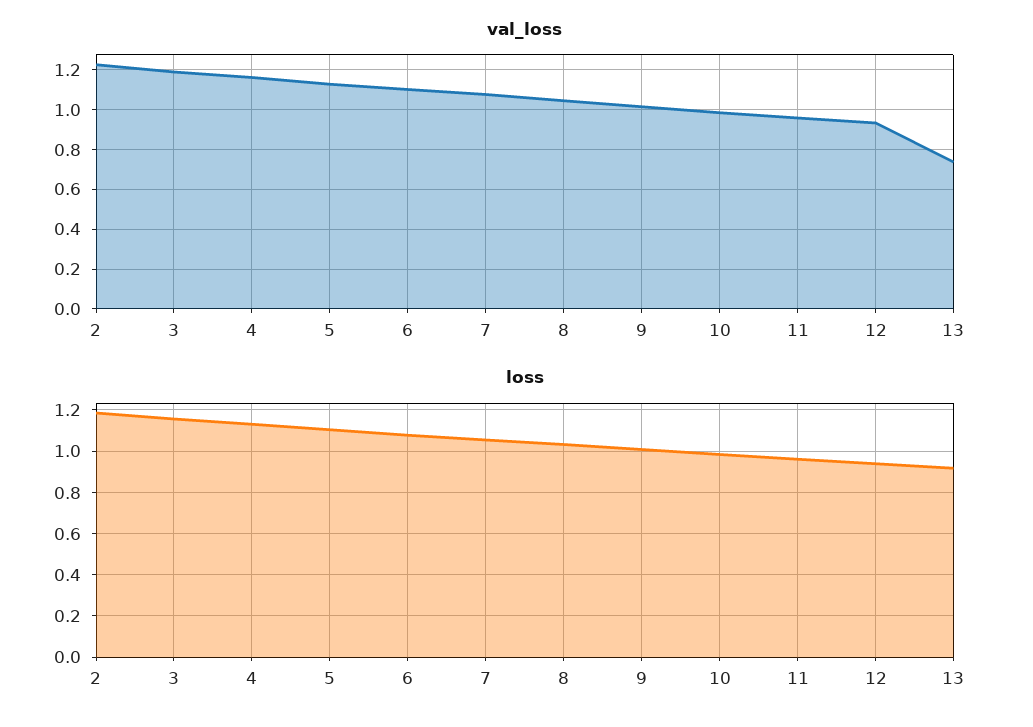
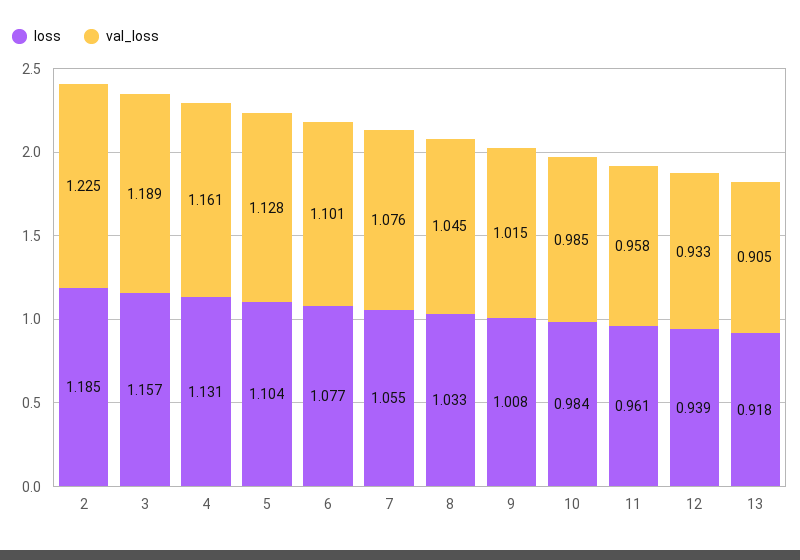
val_loss, 13: 0.75 -> 0.905

